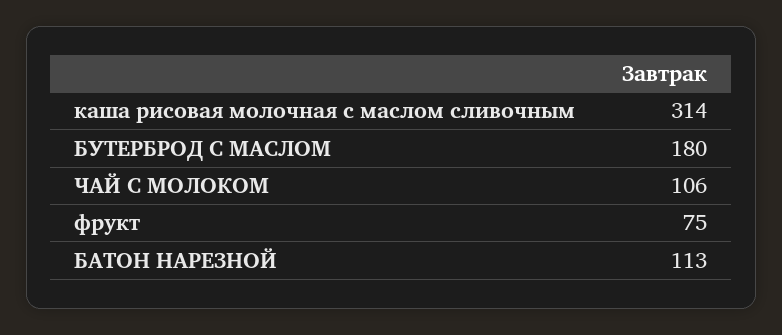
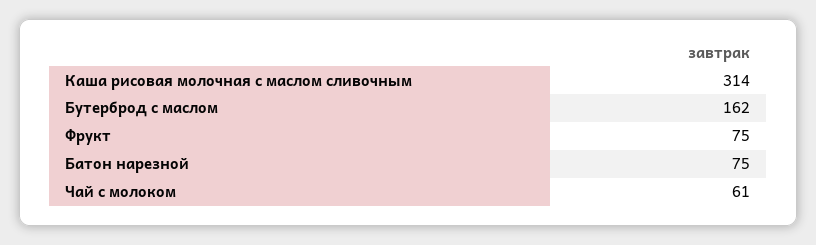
БУТЕРБРОД С МАСЛОМ: 180 -> 162
ЧАЙ С МОЛОКОМ: 106 -> 61
БАТОН НАРЕЗНОЙ: 113 -> 75

